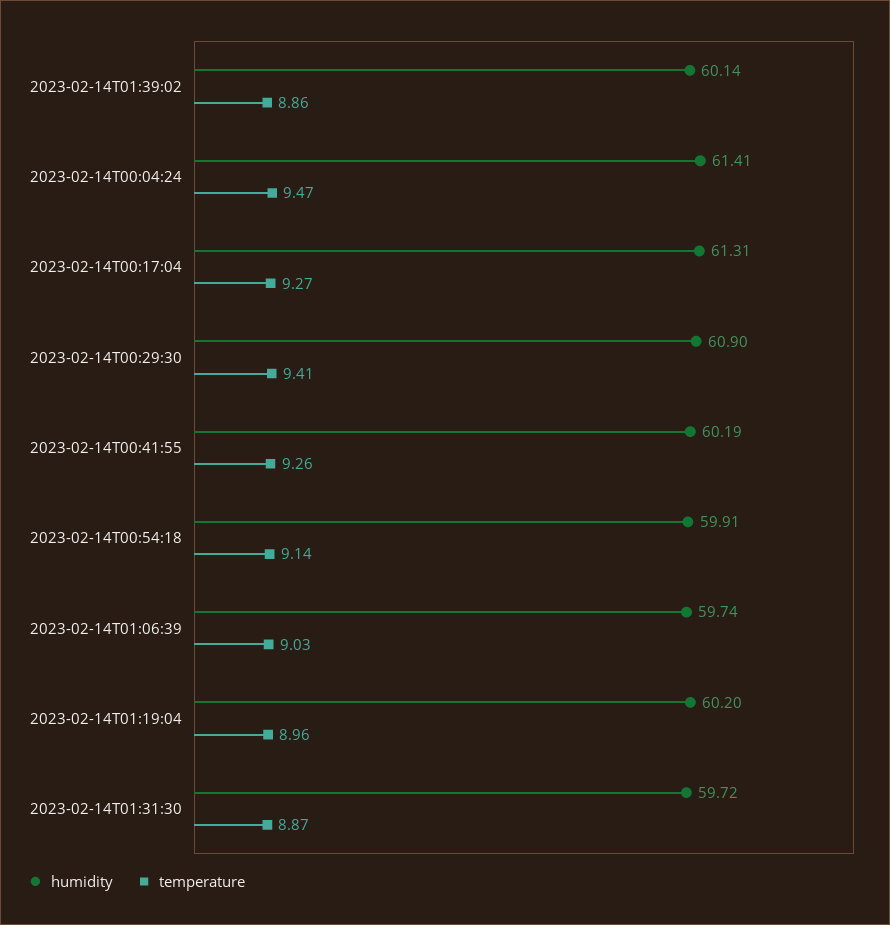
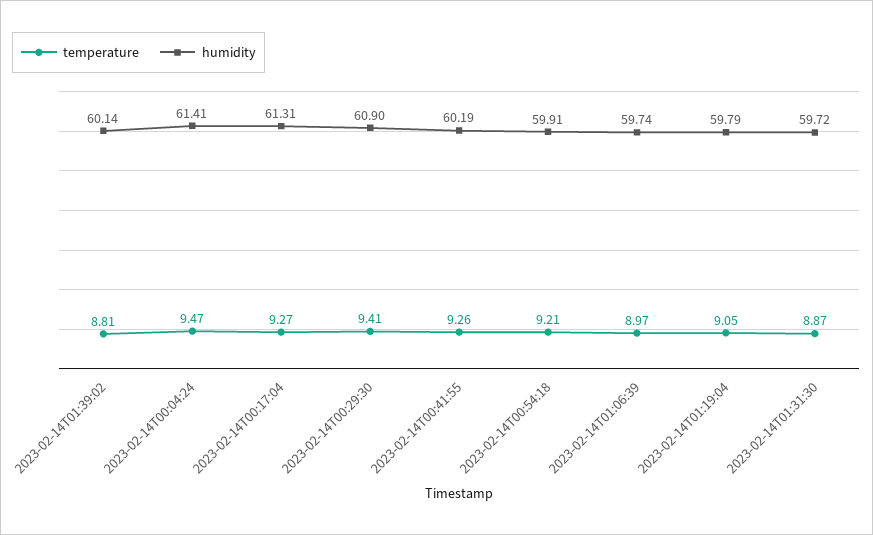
temperature, 2023-02-14T01:39:02: 8.86 -> 8.81
temperature, 2023-02-14T00:54:18: 9.14 -> 9.21
temperature, 2023-02-14T01:06:39: 9.03 -> 8.97
humidity, 2023-02-14T01:19:04: 60.2 -> 59.79
temperature, 2023-02-14T01:19:04: 8.96 -> 9.05

